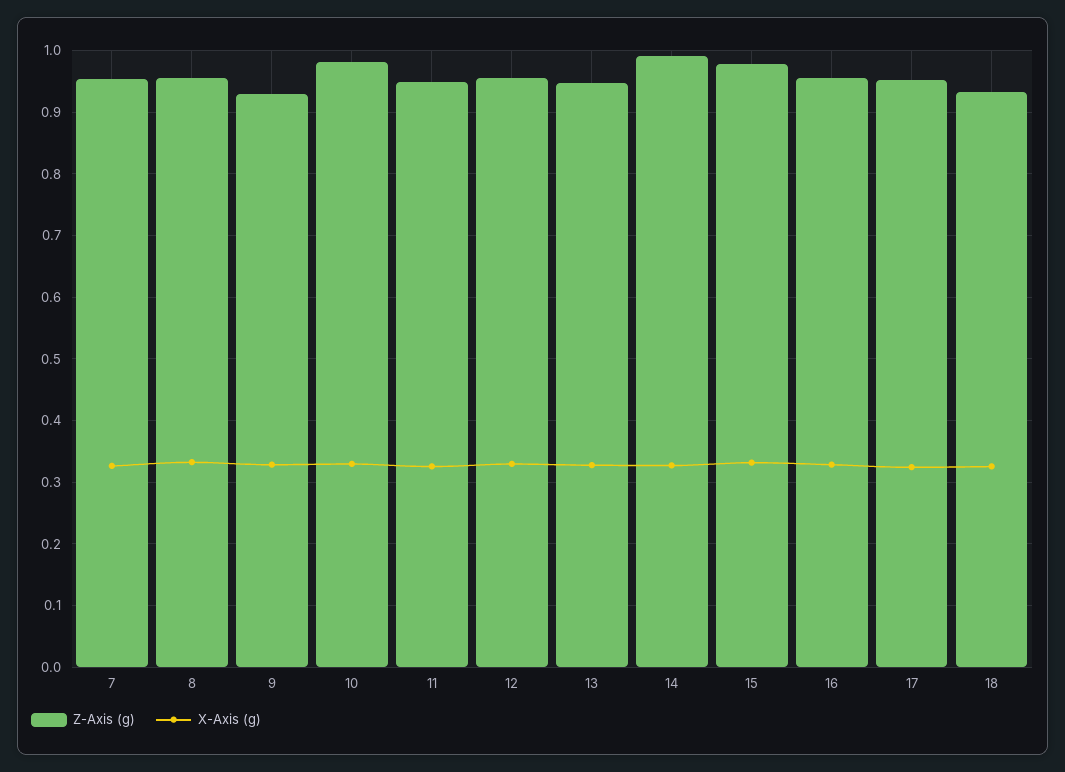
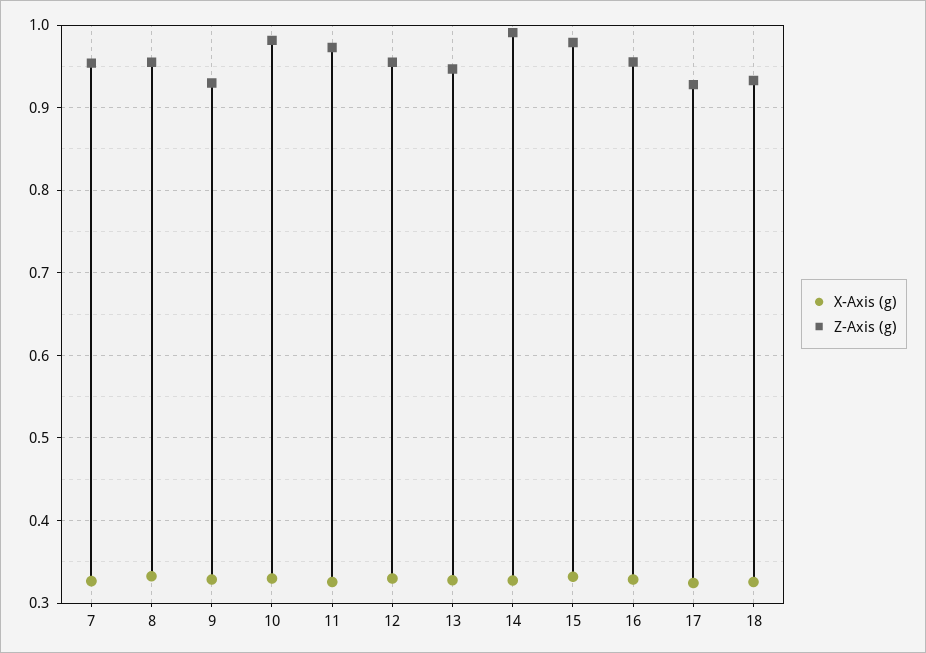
Z-Axis (g), 11: 0.95 -> 0.97
Z-Axis (g), 17: 0.95 -> 0.93

